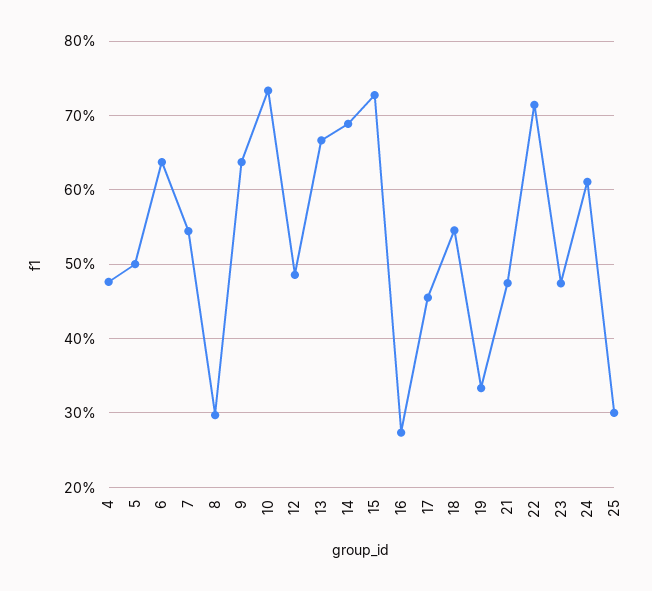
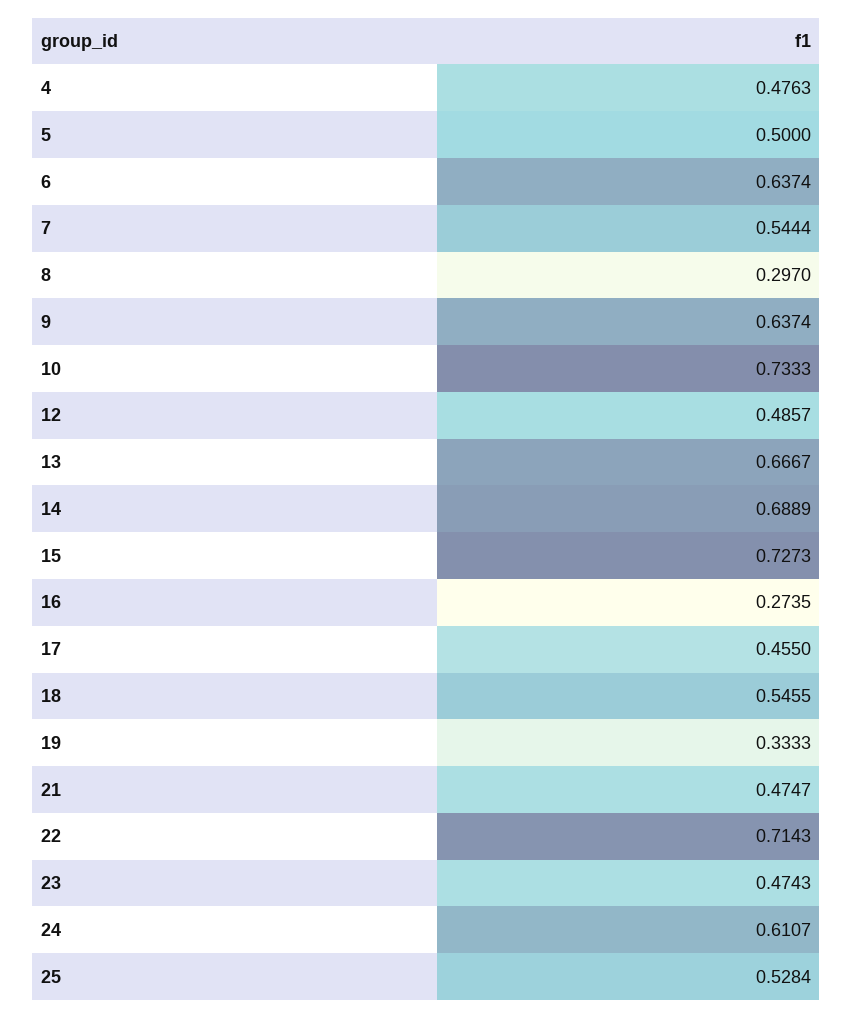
25: 0.3 -> 0.5284

